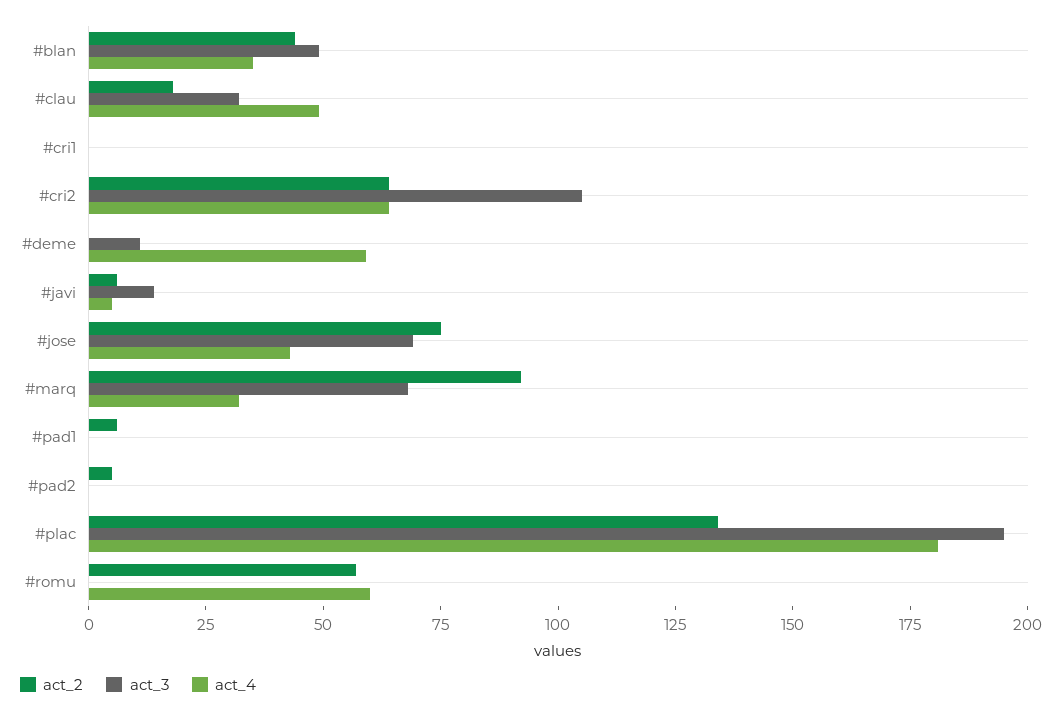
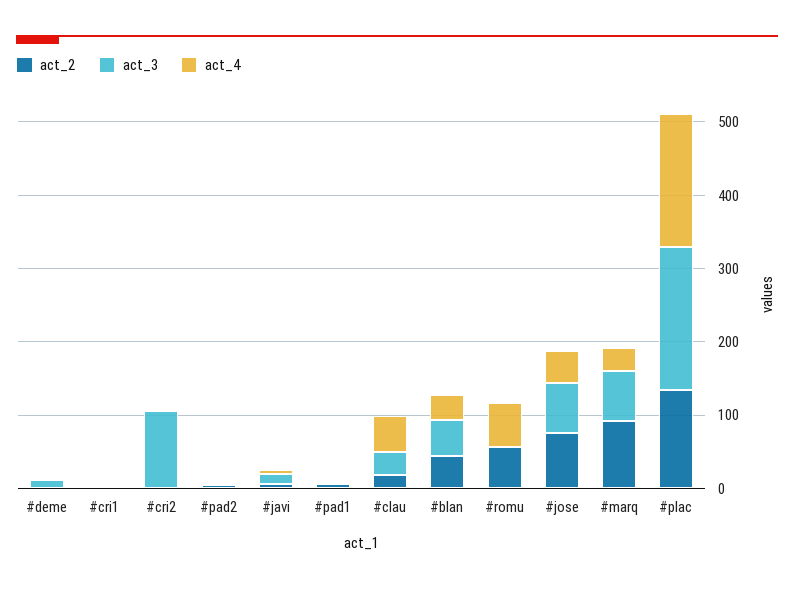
act_2, #cri2: 65 -> 0
act_4, #cri2: 65 -> 0
act_4, #deme: 60 -> 0

